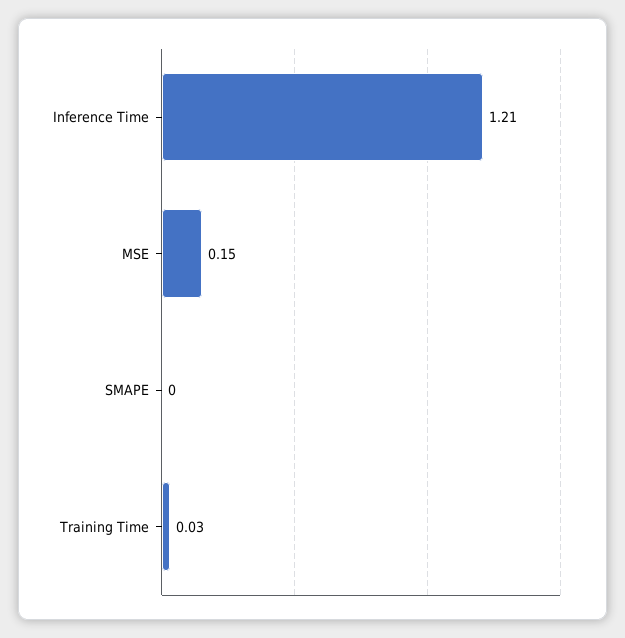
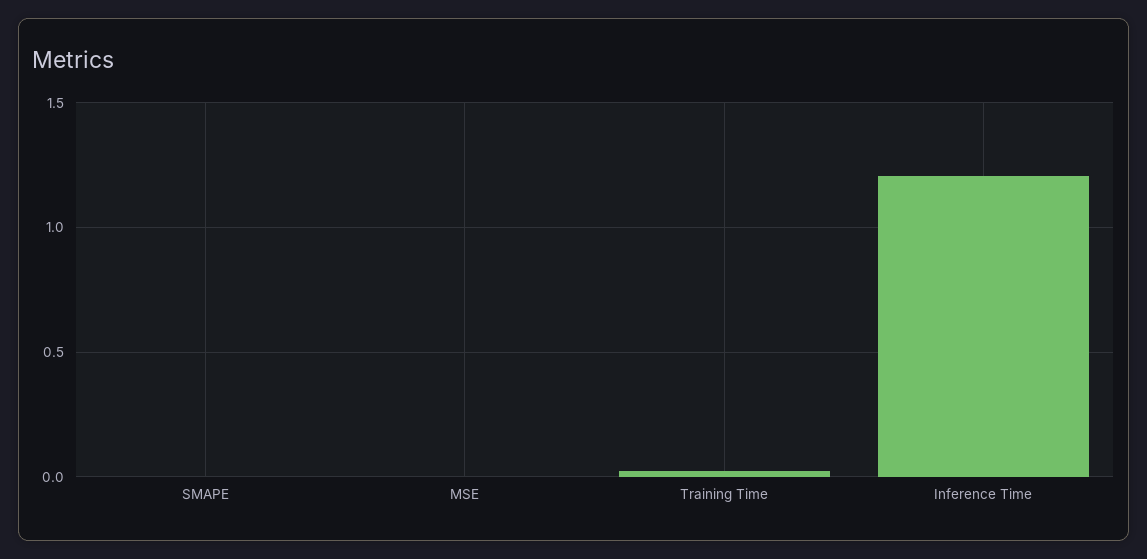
MSE: 0.15 -> 0

